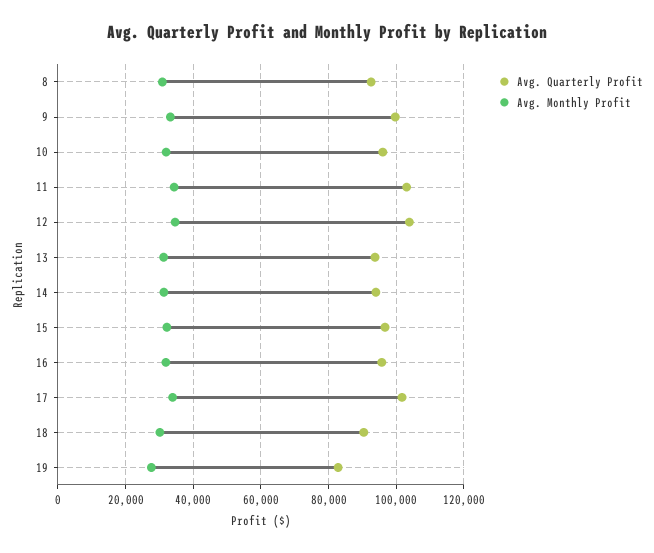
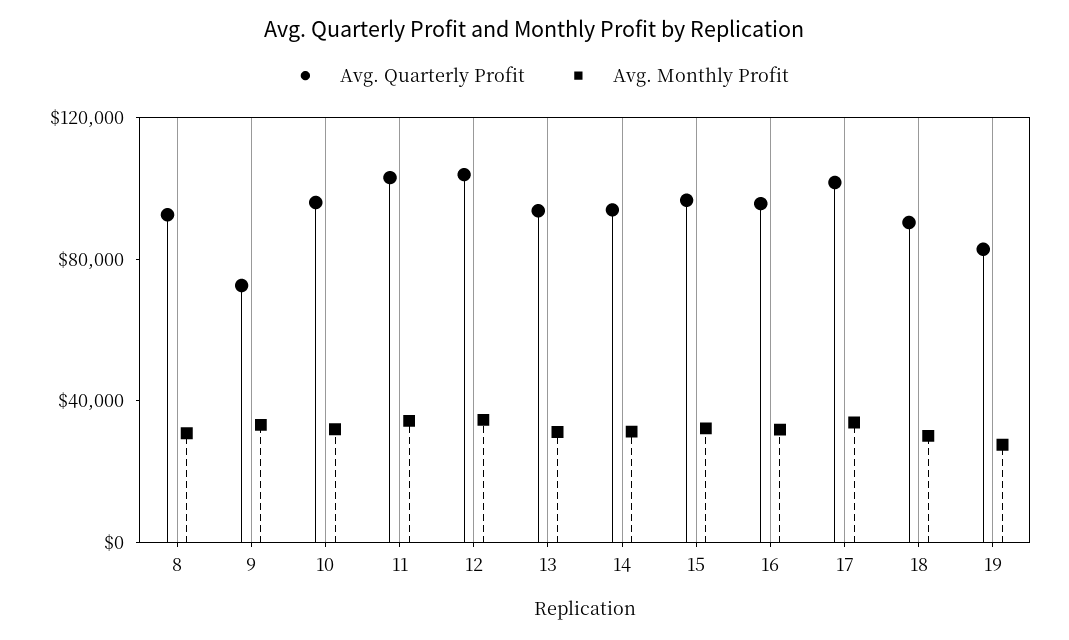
Avg. Quarterly Profit, 9: 100000 -> 70000

